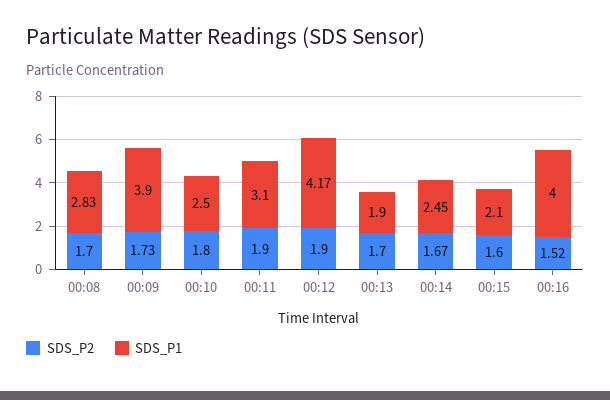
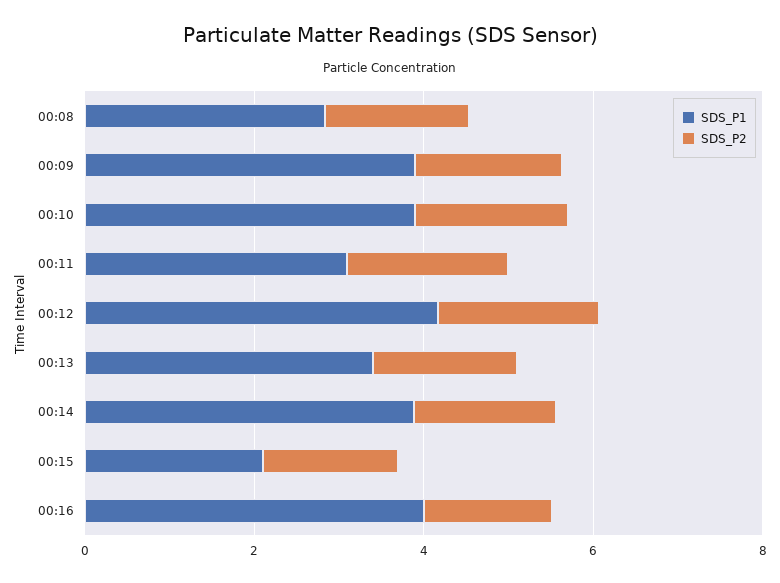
SDS_P1, 00:10: 2.5 -> 4
SDS_P1, 00:13: 1.9 -> 3.5
SDS_P1, 00:14: 2.45 -> 4

